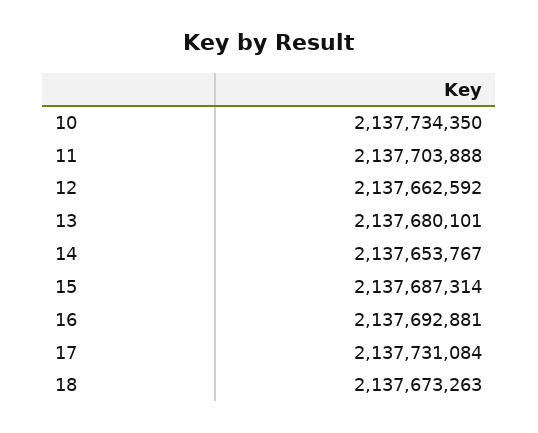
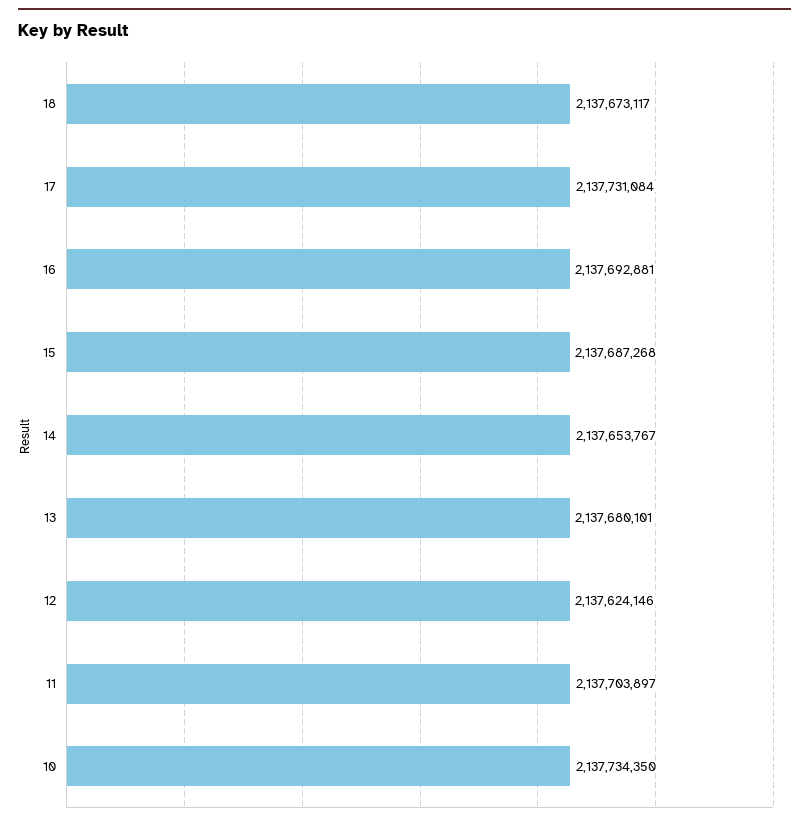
11: 2137703888 -> 2137703897
12: 2137662592 -> 2137624146
15: 2137687314 -> 2137687268
18: 2137673263 -> 2137673117

